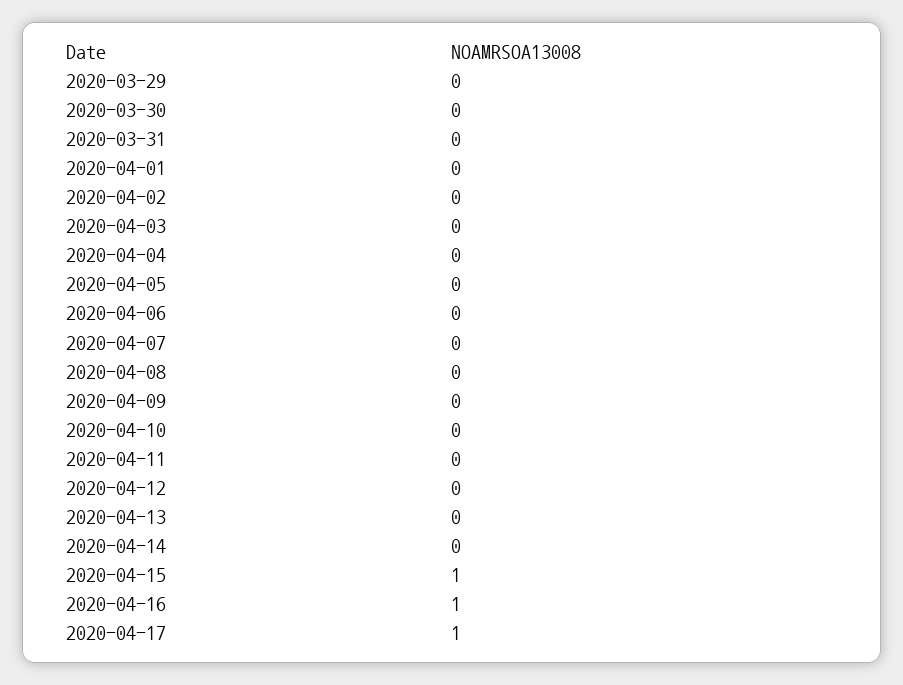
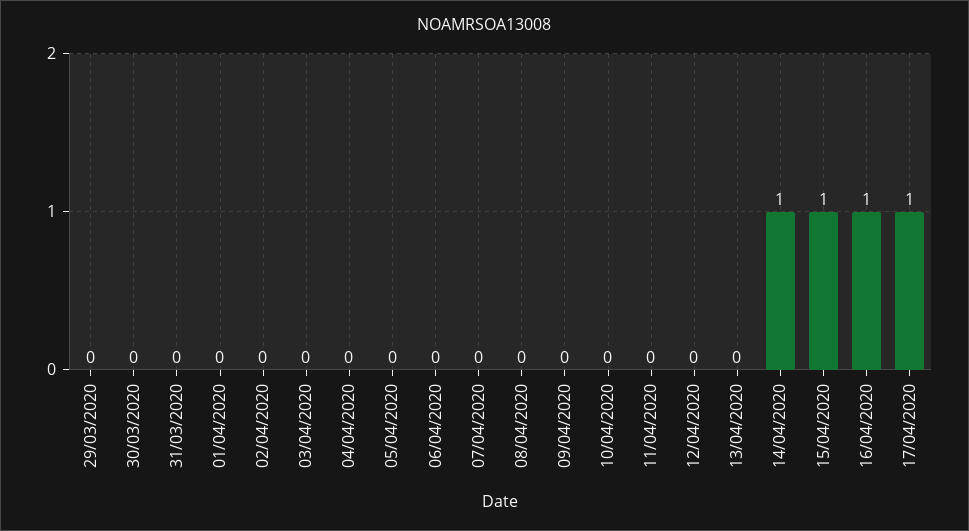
2020-04-14: 0 -> 1

